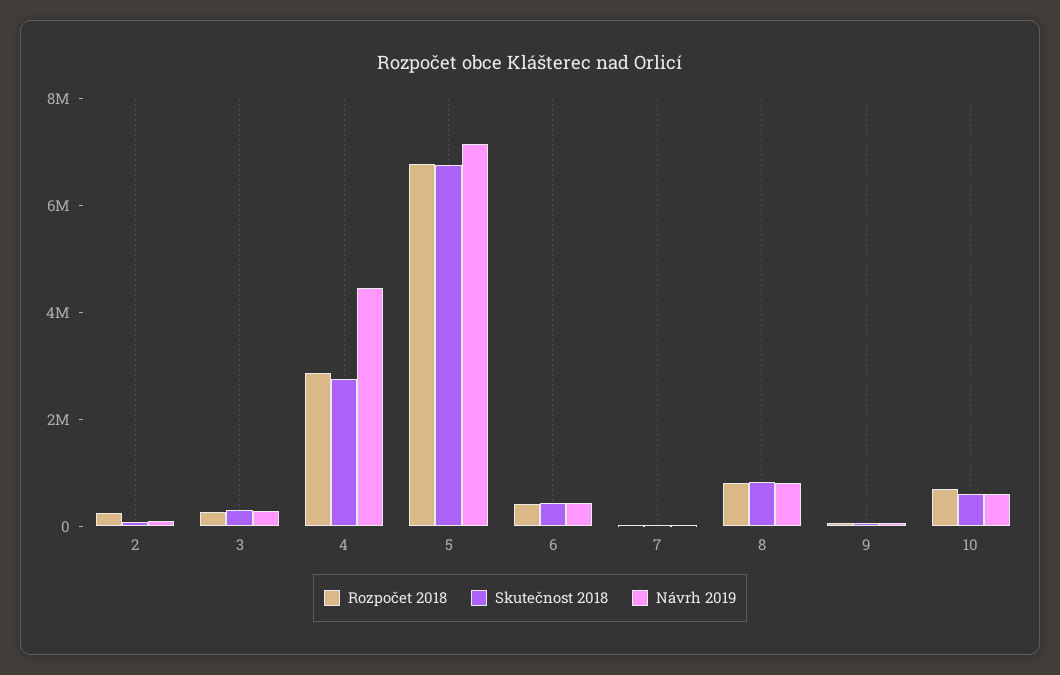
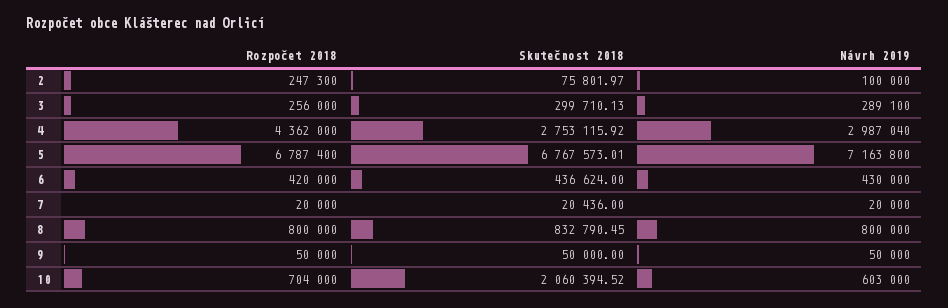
Rozpočet 2018, 4: 3000000 -> 4362000
Návrh 2019, 4: 4500000 -> 2987040
Skutečnost 2018, 10: 500000 -> 2060394.52

